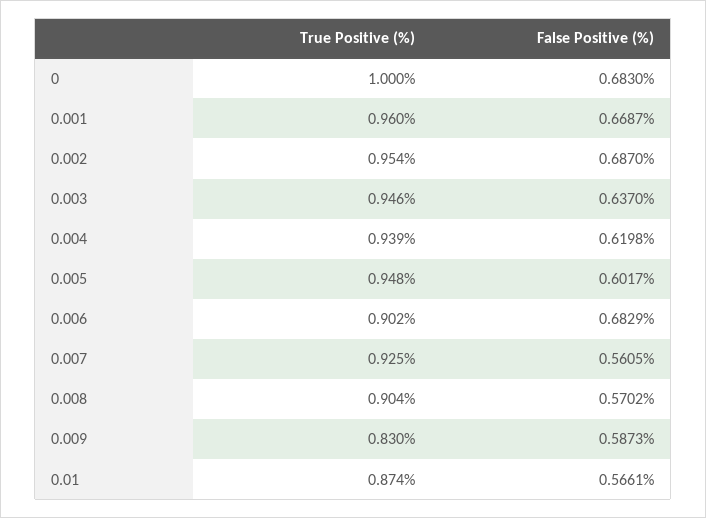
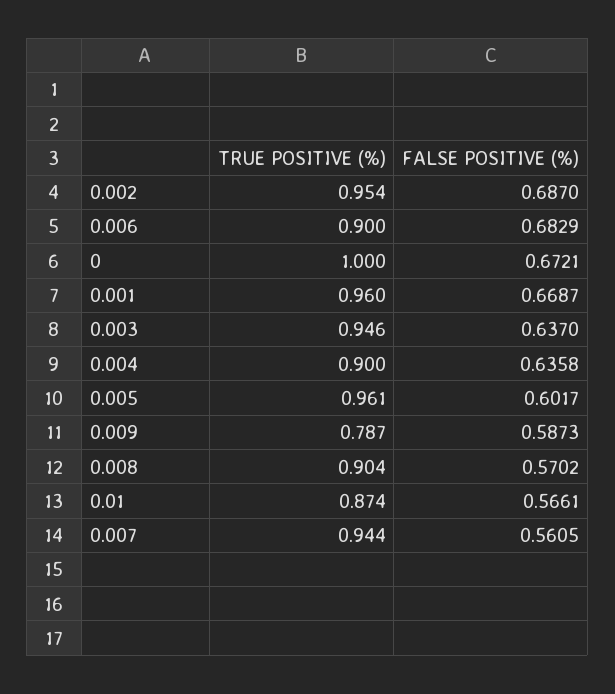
False Positive (%), 0: 0.683 -> 0.6721
True Positive (%), 0.004: 0.939 -> 0.9
False Positive (%), 0.004: 0.6198 -> 0.6358
True Positive (%), 0.005: 0.948 -> 0.961
True Positive (%), 0.006: 0.902 -> 0.9
True Positive (%), 0.007: 0.925 -> 0.944
True Positive (%), 0.009: 0.83 -> 0.787

